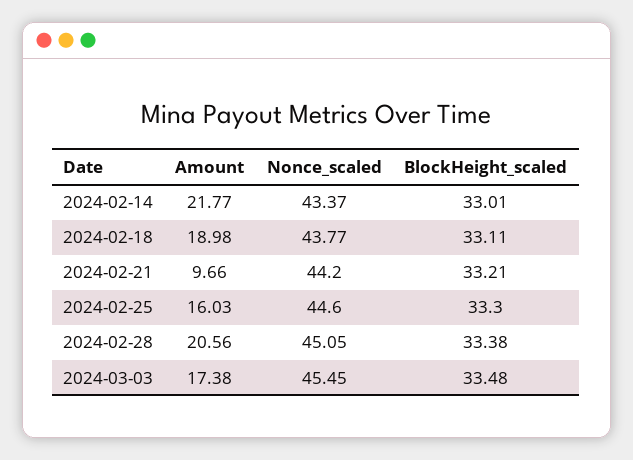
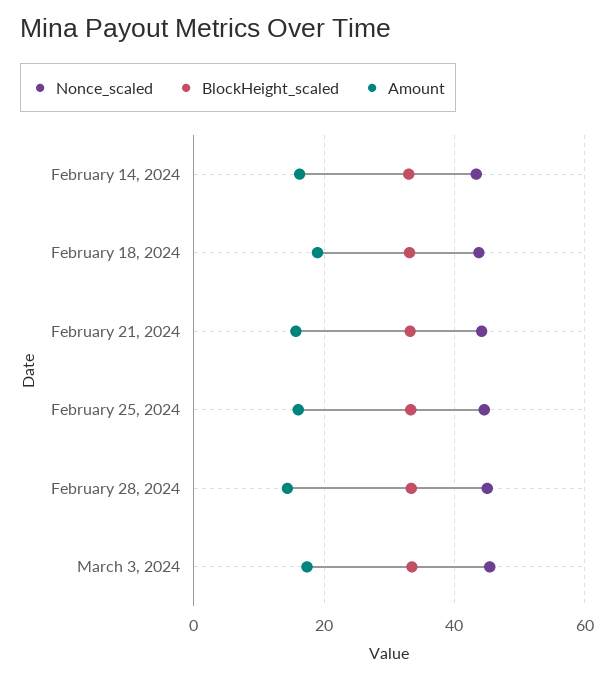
Amount, 2024-02-14: 21.77 -> 16
Amount, 2024-02-21: 9.66 -> 16
Amount, 2024-02-28: 20.56 -> 14

